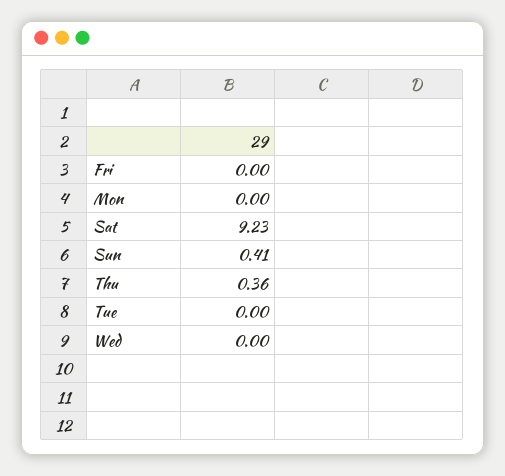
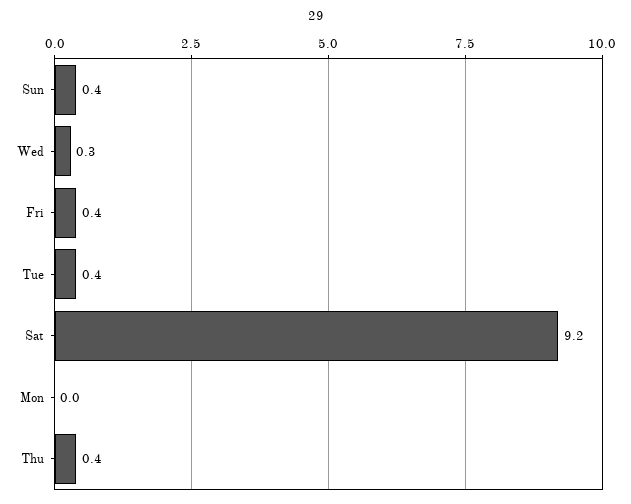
Fri: 0 -> 0.4
Tue: 0 -> 0.4
Wed: 0 -> 0.3

